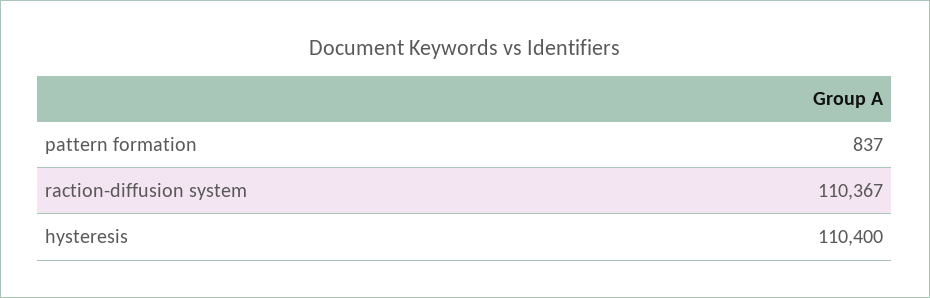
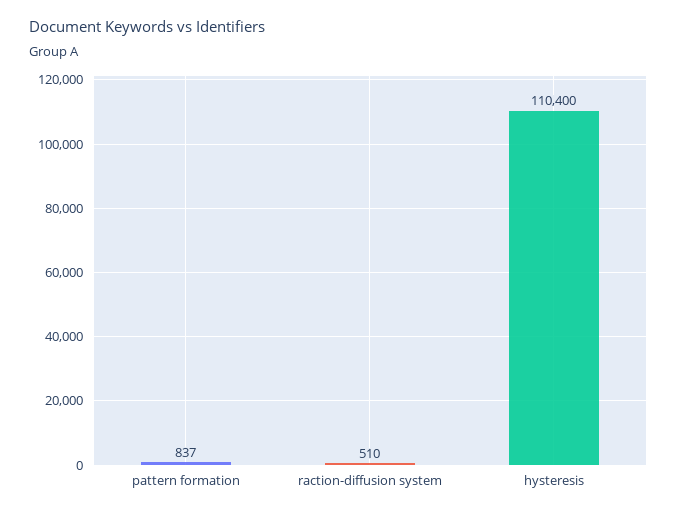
raction-diffusion system: 110367 -> 510

